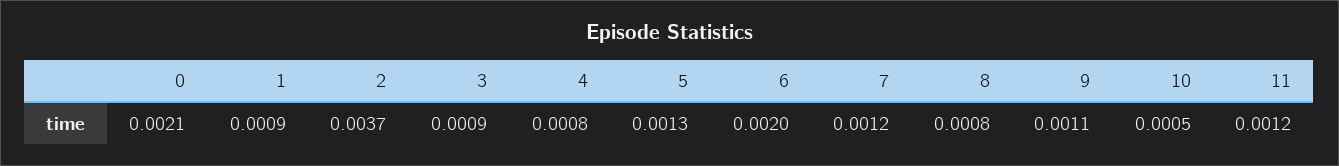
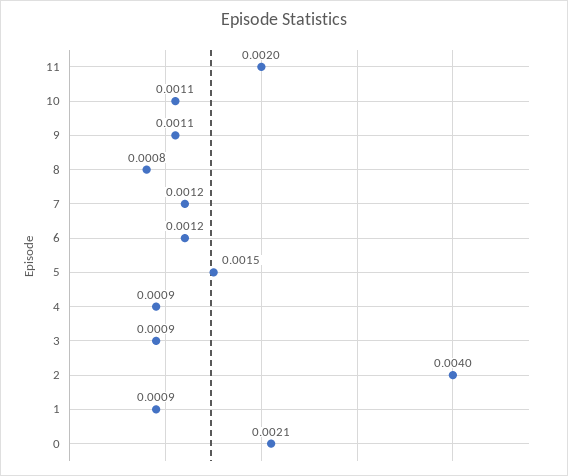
2: 0.0037 -> 0.004
4: 0.0008 -> 0.0009
5: 0.0013 -> 0.0015
6: 0.002 -> 0.0012
10: 0.0005 -> 0.0011
11: 0.0012 -> 0.002

